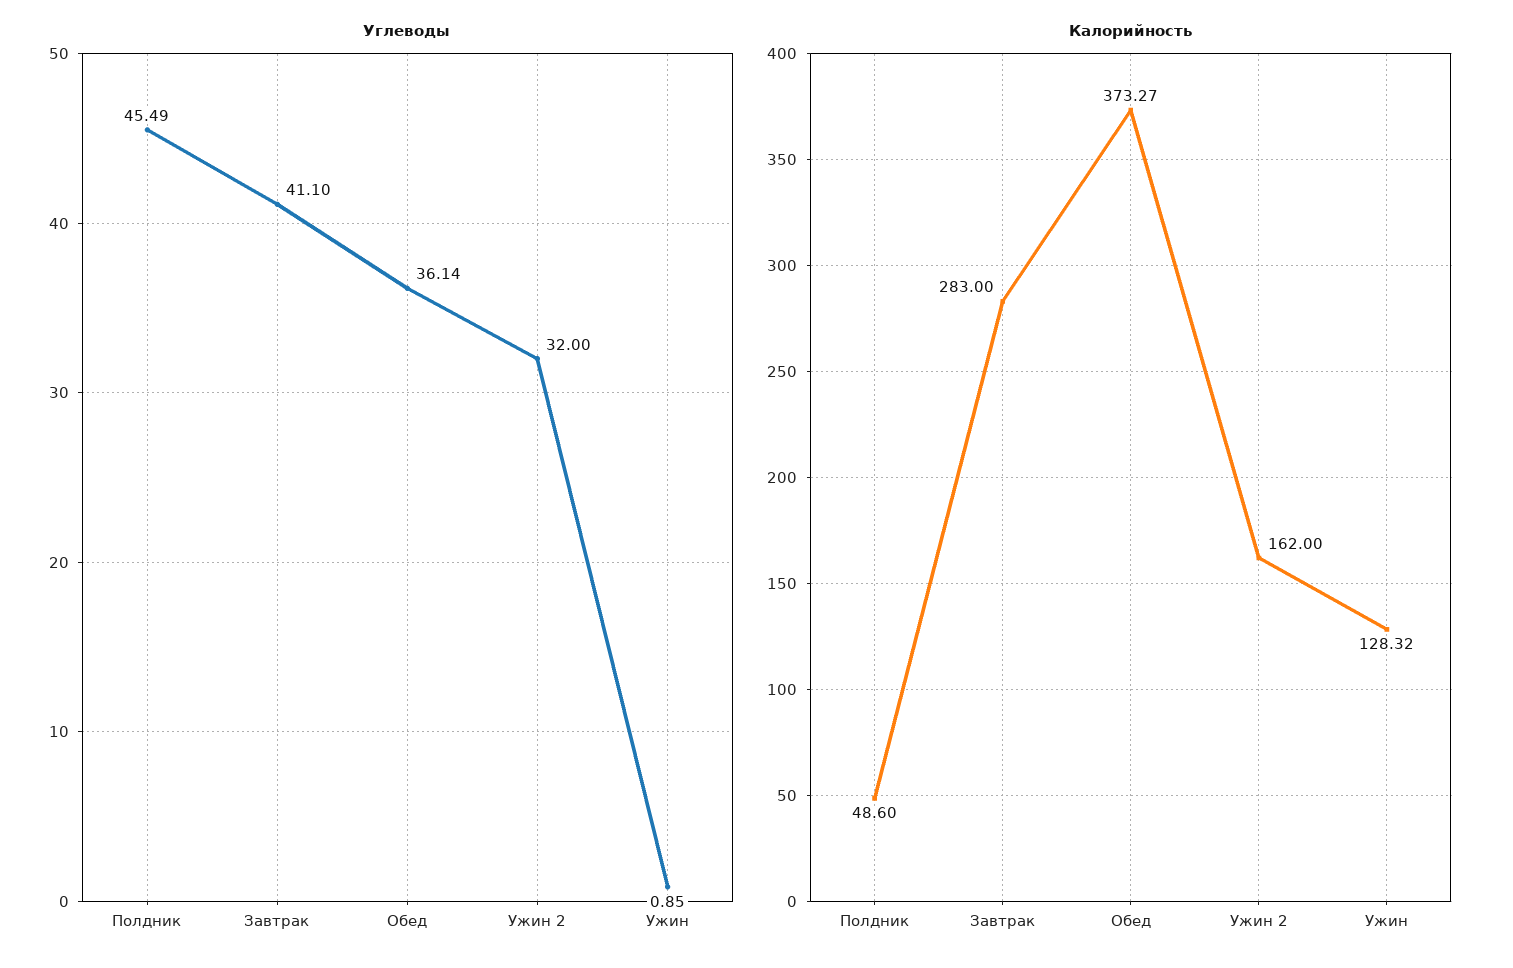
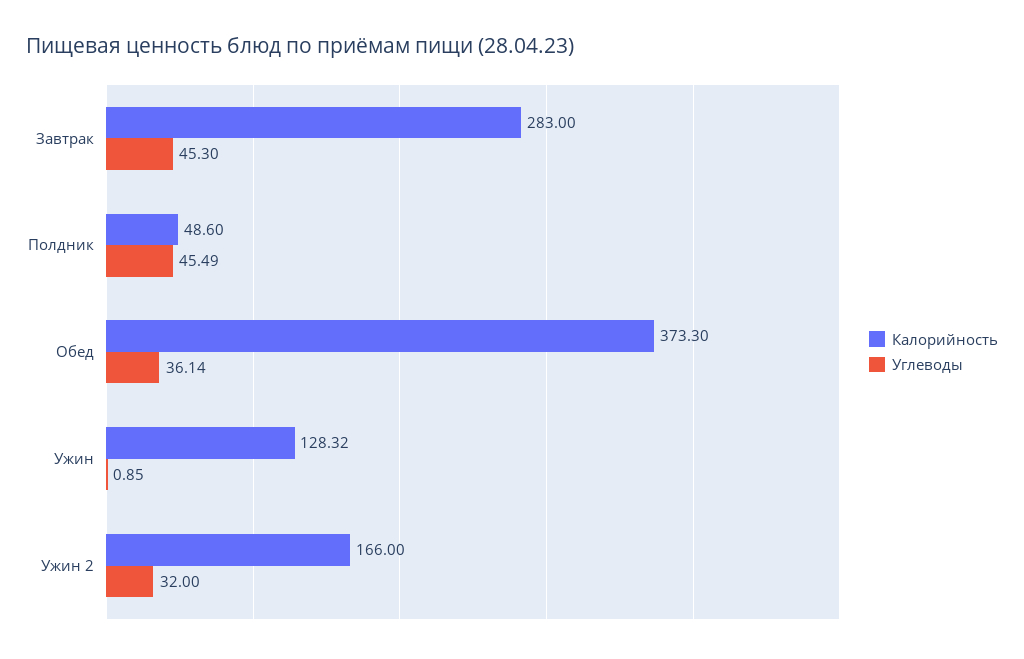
Углеводы, Завтрак: 41.1 -> 45.3
Калорийность, Обед: 373.27 -> 373.3
Калорийность, Ужин 2: 162 -> 166

